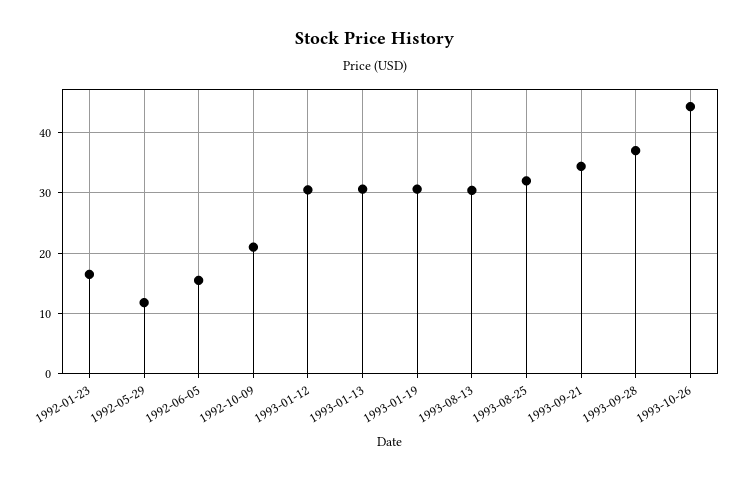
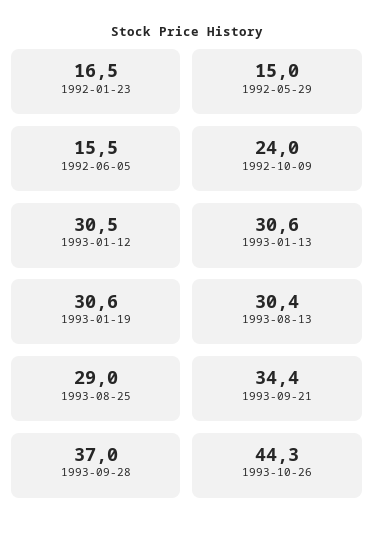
1992-05-29: 12 -> 15
1992-10-09: 21 -> 24
1993-08-25: 32 -> 29

